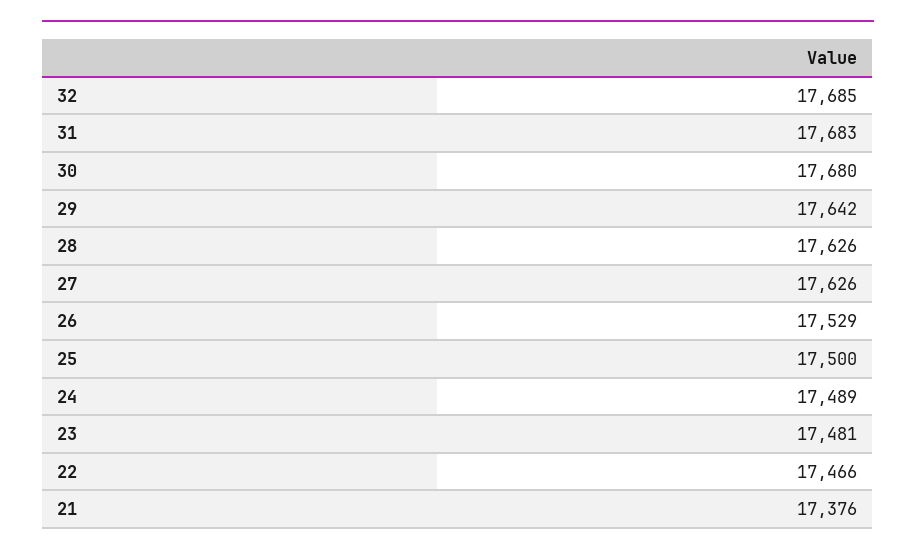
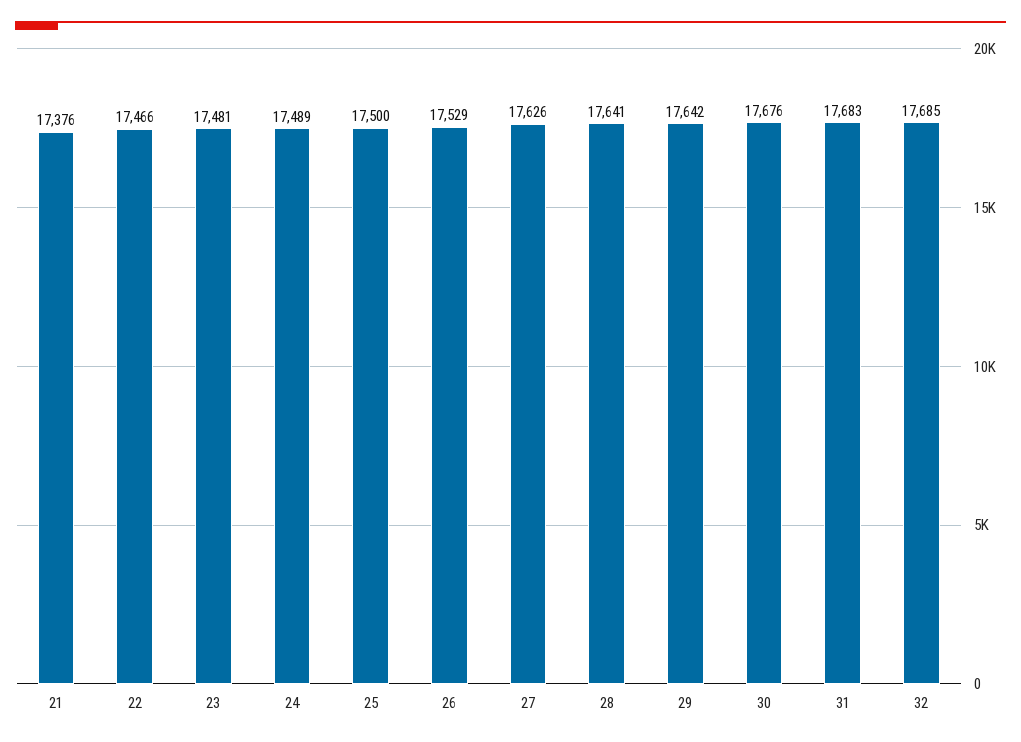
30: 17680 -> 17676
28: 17626 -> 17641

